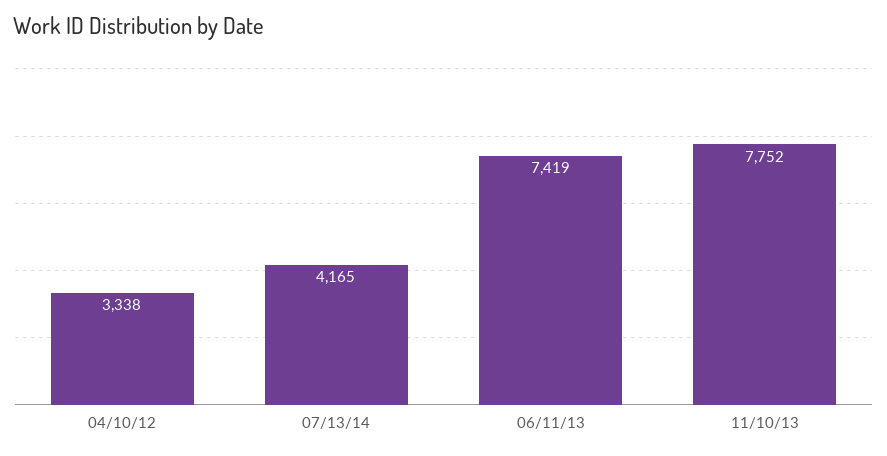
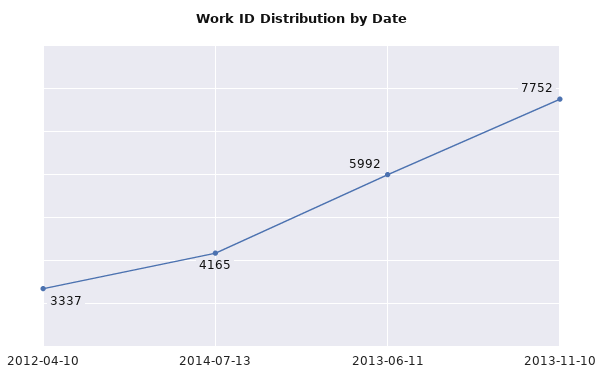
04/10/12: 3338 -> 3337
06/11/13: 7419 -> 5992

